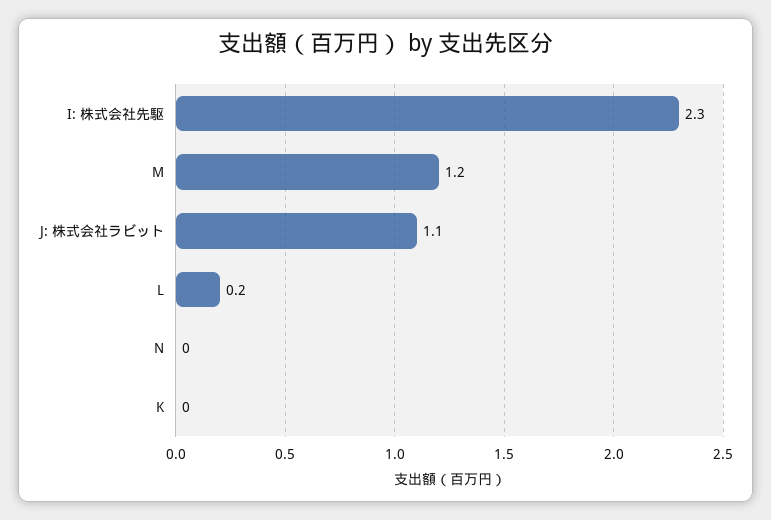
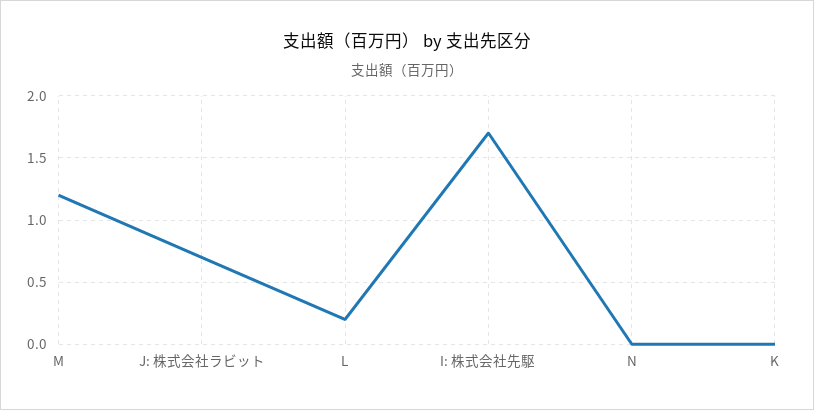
I: 株式会社先駆: 2.3 -> 1.7
J: 株式会社ラビット: 1.1 -> 0.7

